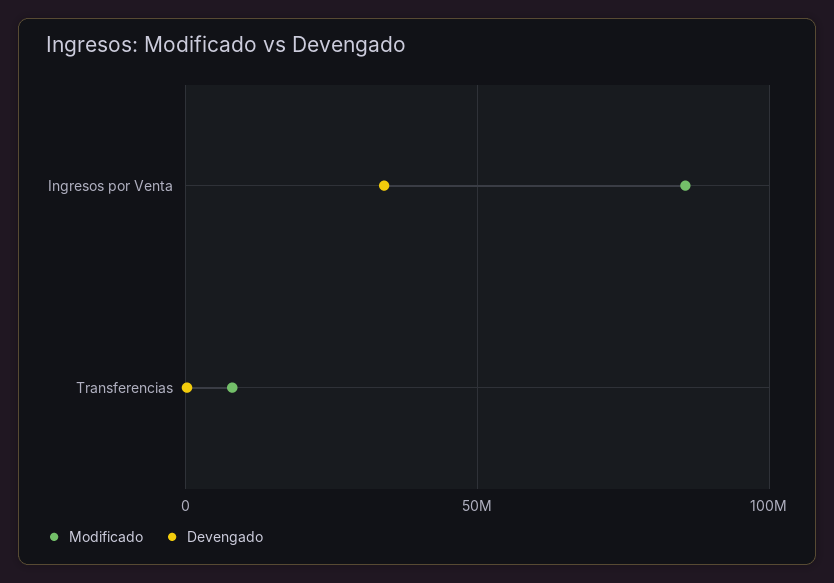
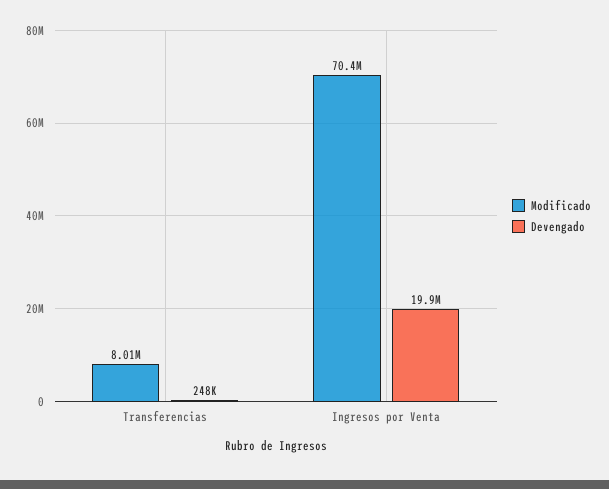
Modificado, Ingresos por Venta: 85000000 -> 70400000
Devengado, Ingresos por Venta: 35000000 -> 19900000

